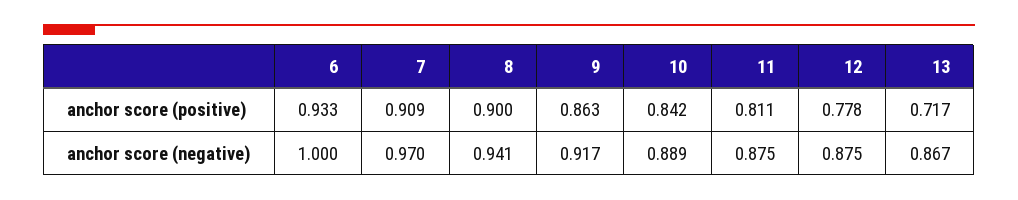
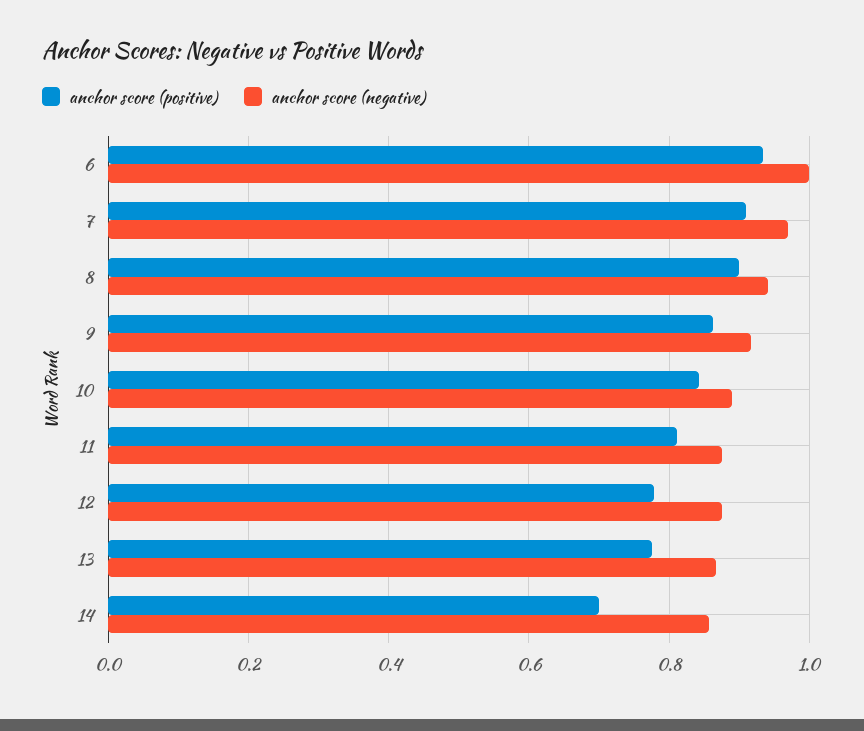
anchor score (positive), 13: 0.717 -> 0.78
anchor score (positive), 14: none -> 0.7
anchor score (negative), 14: none -> 0.86

